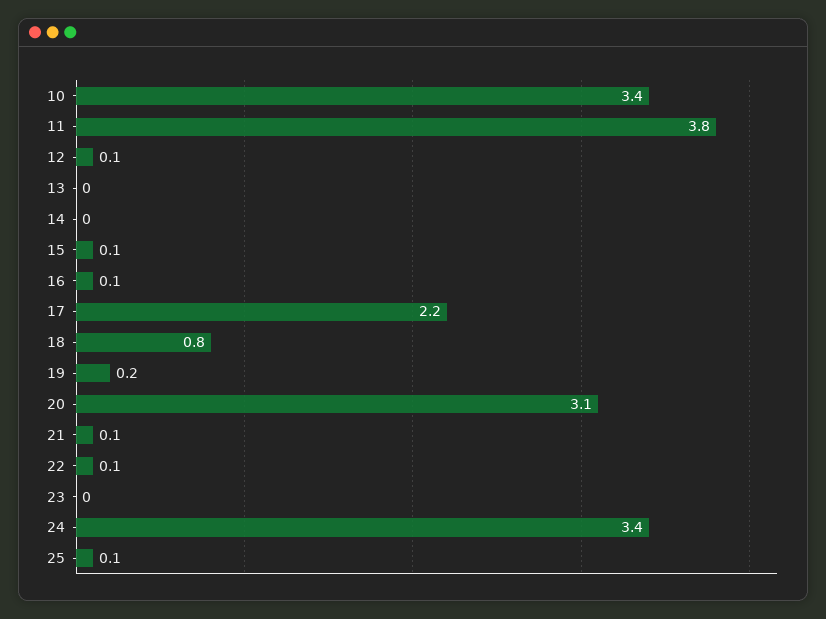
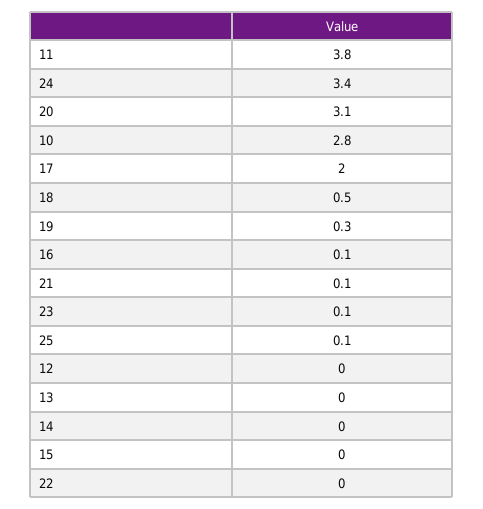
10: 3.4 -> 2.8
12: 0.1 -> 0
15: 0.1 -> 0
17: 2.2 -> 2
18: 0.8 -> 0.5
19: 0.2 -> 0.3
22: 0.1 -> 0
23: 0 -> 0.1

